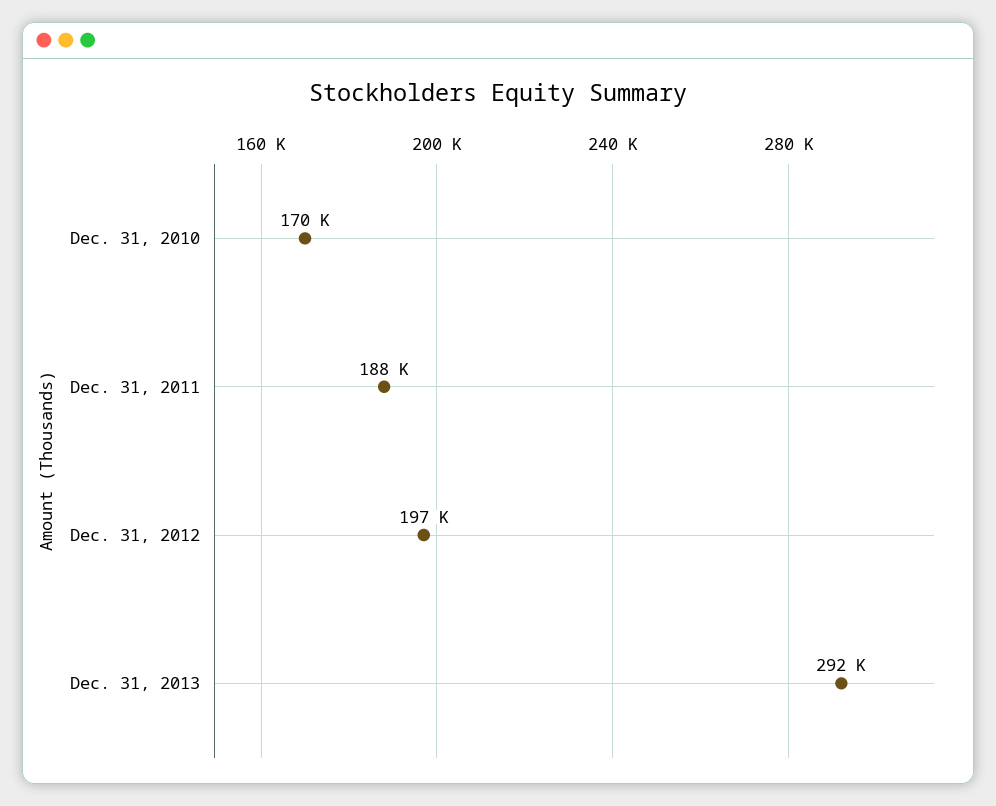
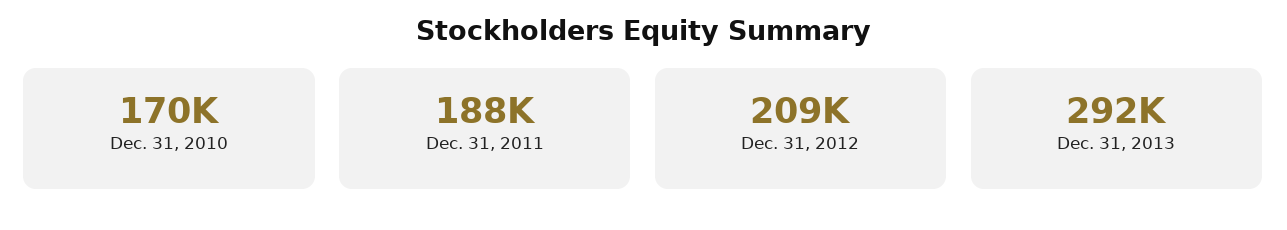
Dec. 31, 2012: 197000 -> 209000

